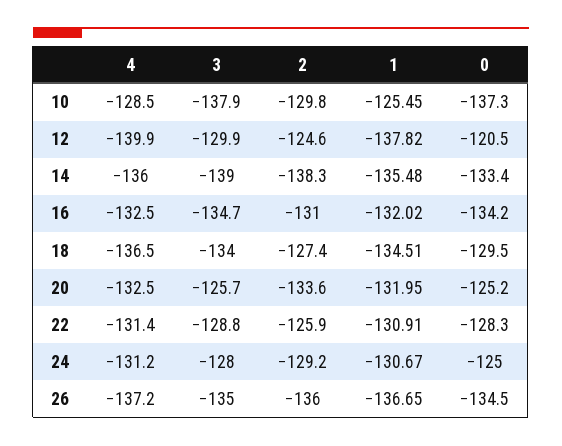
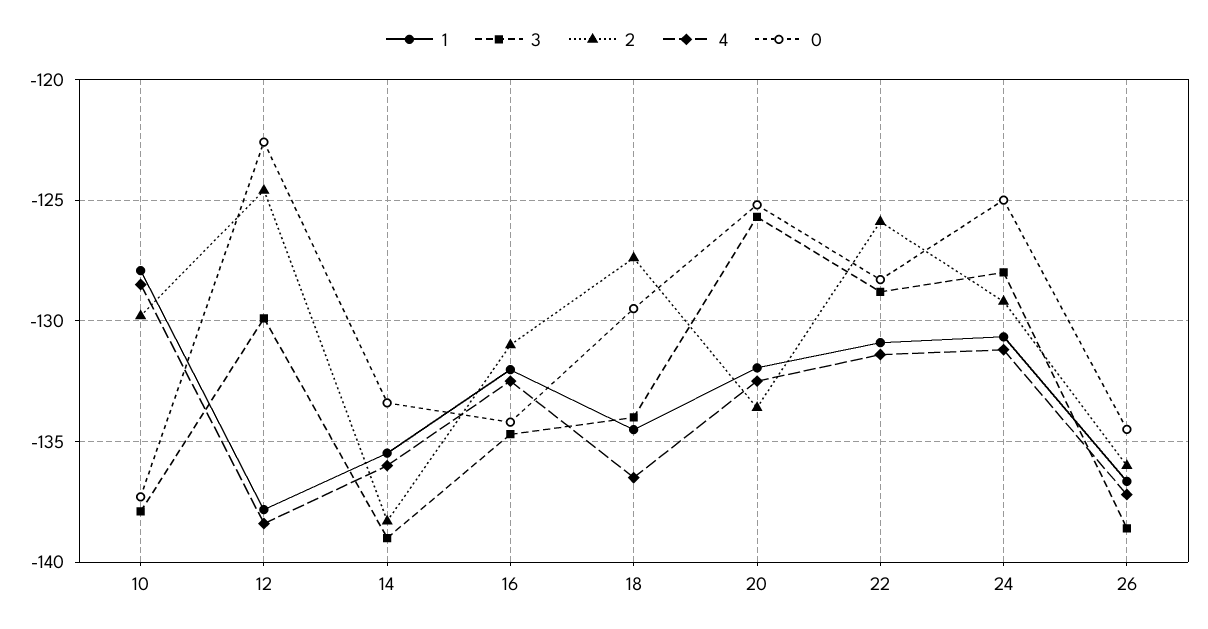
1, 10: -125.45 -> -128
4, 12: -139.9 -> -138.5
0, 12: -120.5 -> -122.5
3, 26: -135 -> -138.5

